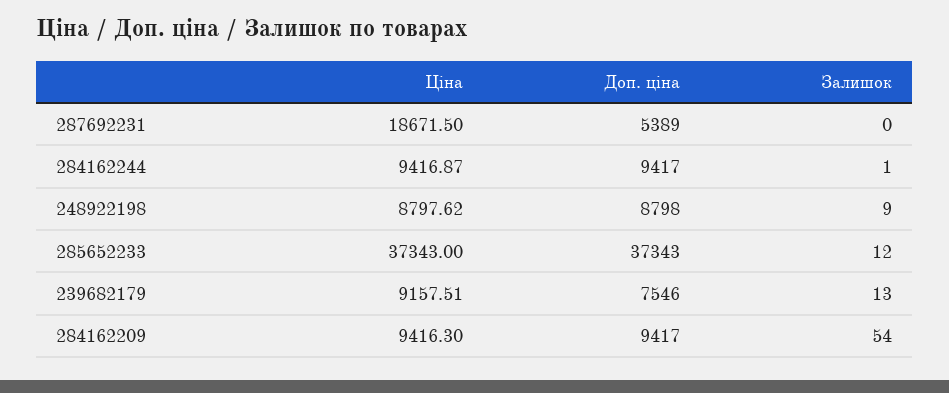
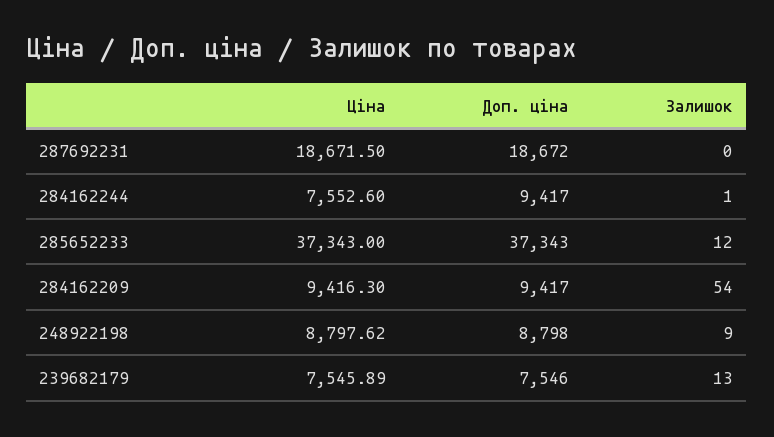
Доп. ціна, 287692231: 5389 -> 18672
Ціна, 284162244: 9416.87 -> 7552.6
Ціна, 239682179: 9157.51 -> 7545.89

